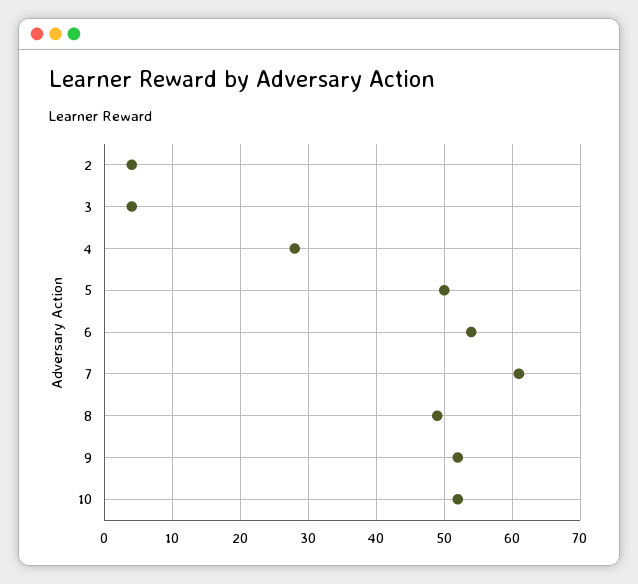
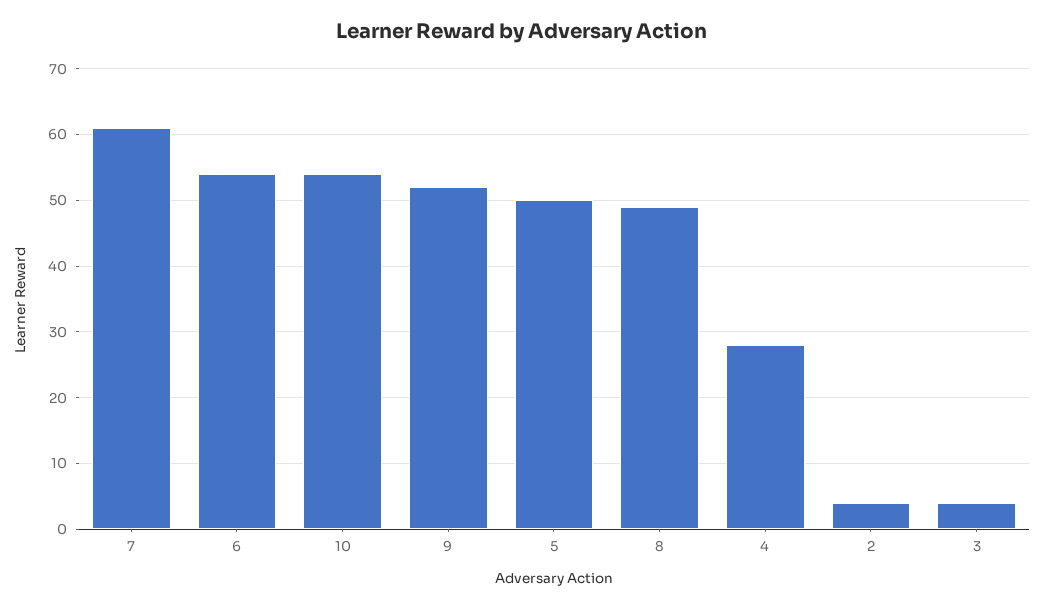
10: 52 -> 54

